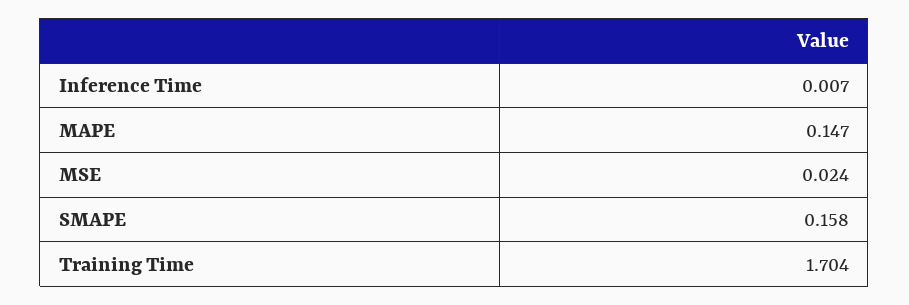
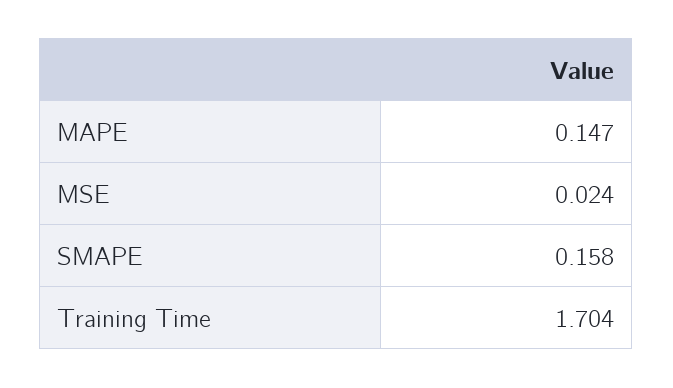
Inference Time: 0.007 -> none

